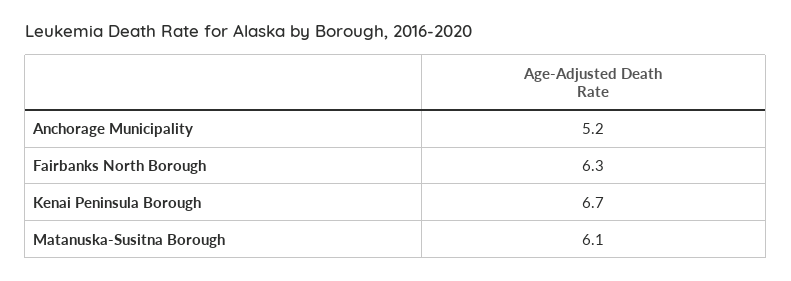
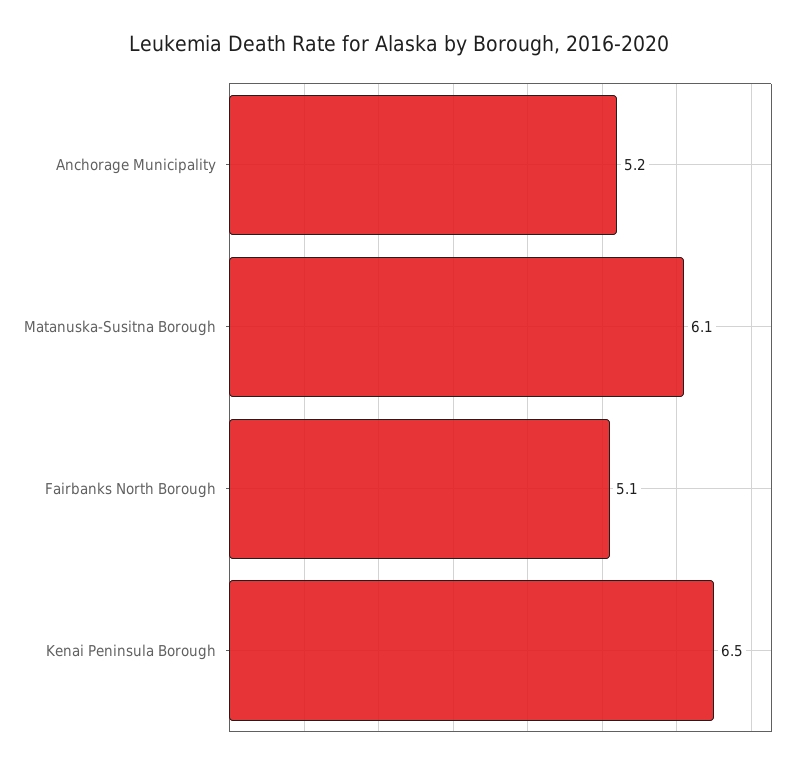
Fairbanks North Borough: 6.3 -> 5.1
Kenai Peninsula Borough: 6.7 -> 6.5

